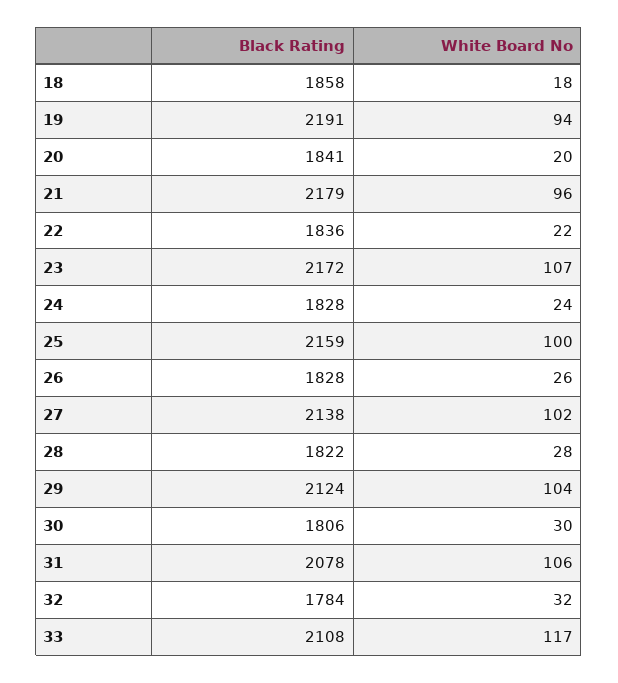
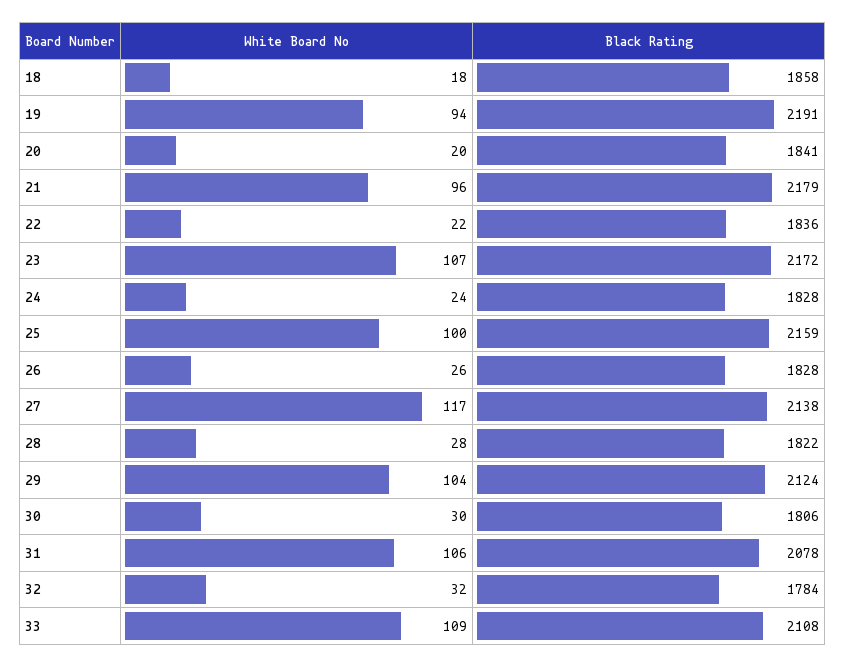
White Board No, 27: 102 -> 117
White Board No, 33: 117 -> 109

